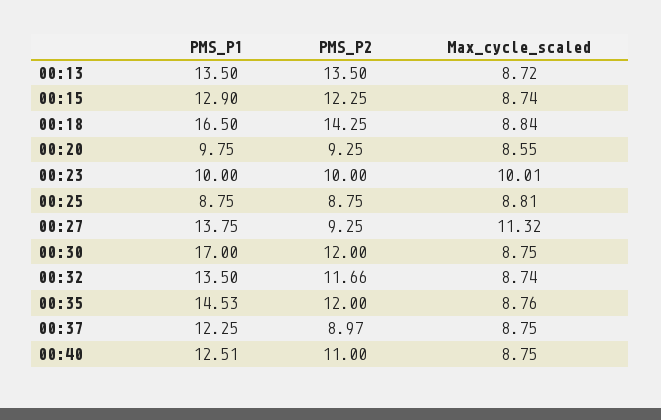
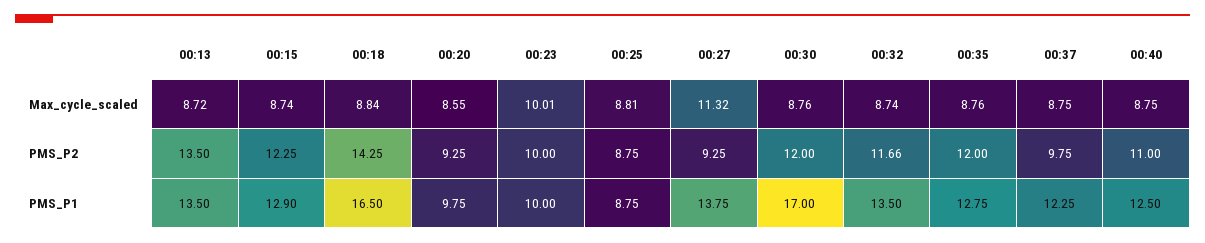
Max_cycle_scaled, 00:30: 8.75 -> 8.76
PMS_P1, 00:35: 14.53 -> 12.75
PMS_P2, 00:37: 8.97 -> 9.75
PMS_P1, 00:40: 12.51 -> 12.5

